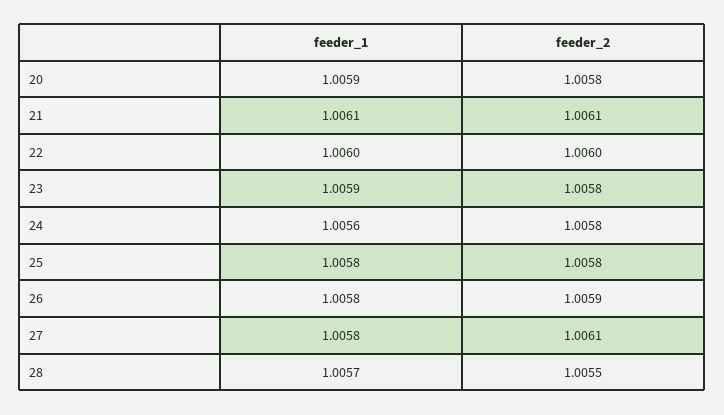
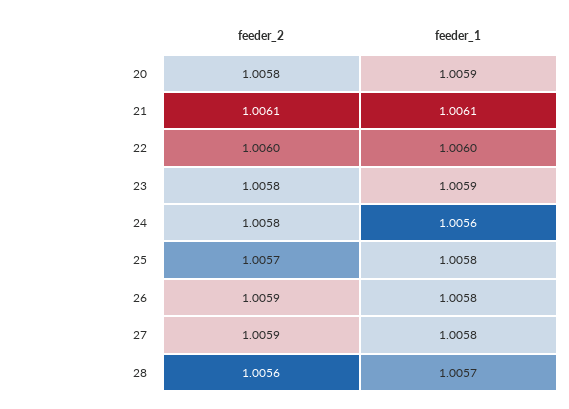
feeder_2, 25: 1.0058 -> 1.0057
feeder_2, 27: 1.0061 -> 1.0059
feeder_2, 28: 1.0055 -> 1.0056

